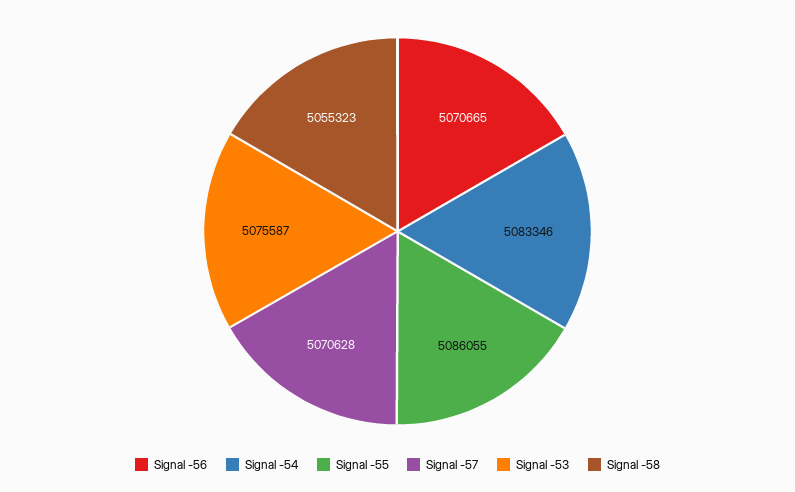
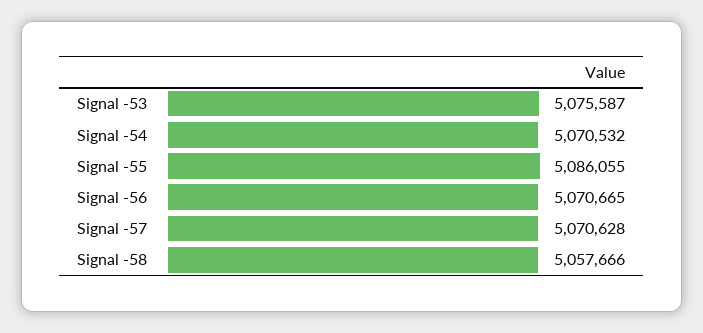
Signal -54: 5083346 -> 5070532
Signal -58: 5055323 -> 5057666

